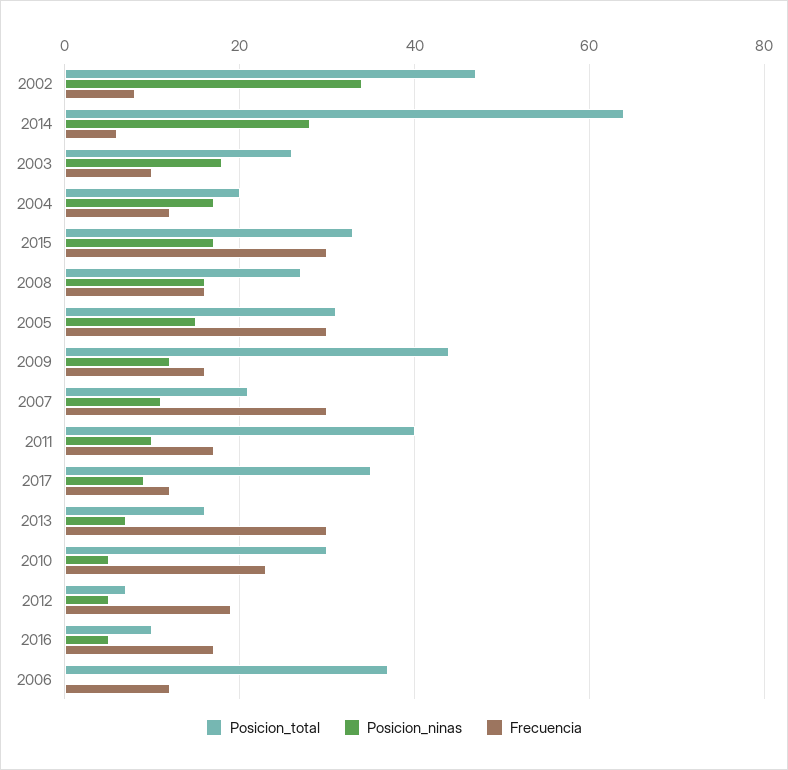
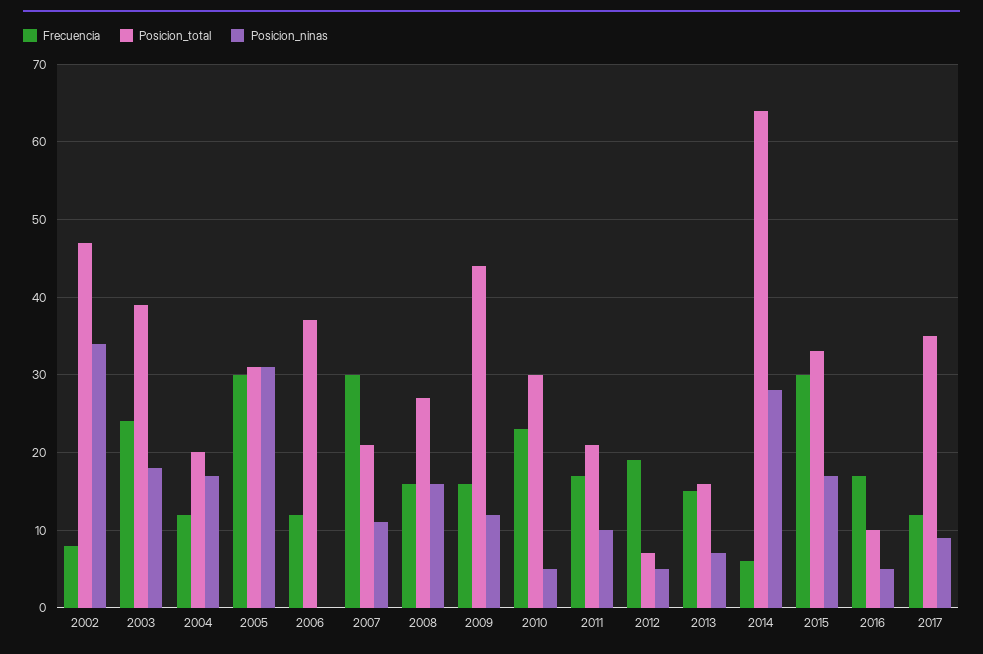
Posicion_total, 2003: 25 -> 39
Frecuencia, 2003: 10 -> 24
Posicion_ninas, 2005: 15 -> 31
Posicion_total, 2011: 40 -> 21
Frecuencia, 2013: 30 -> 15

